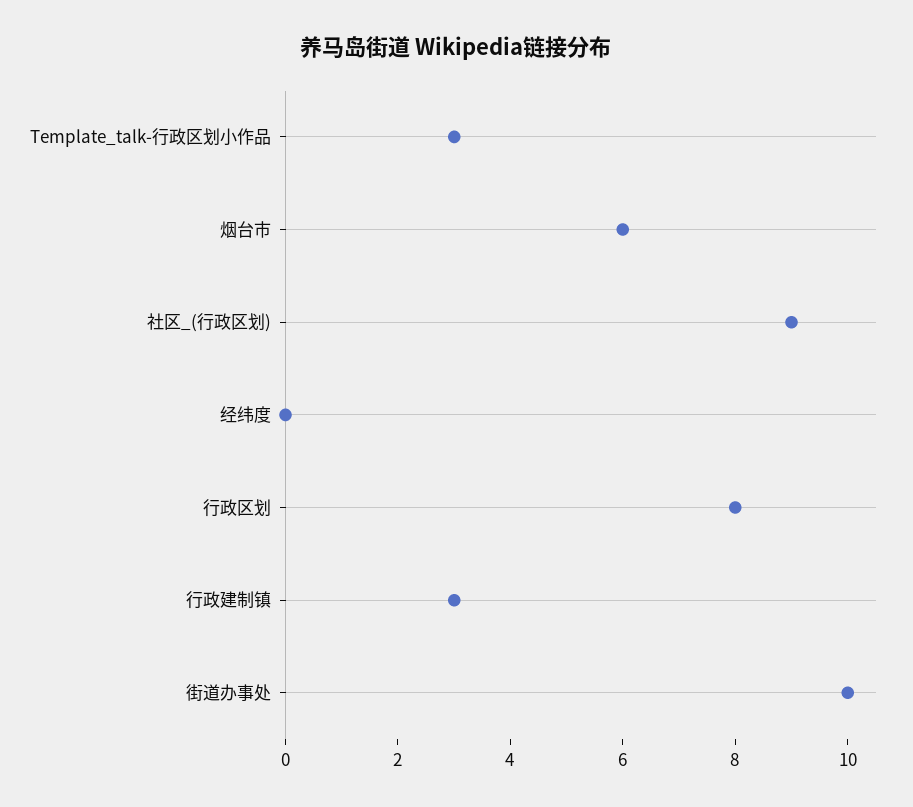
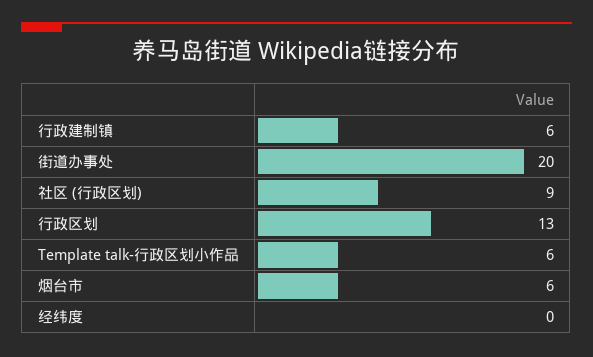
Template_talk-行政区划小作品: 3 -> 6
行政区划: 8 -> 13
行政建制镇: 3 -> 6
街道办事处: 10 -> 20

